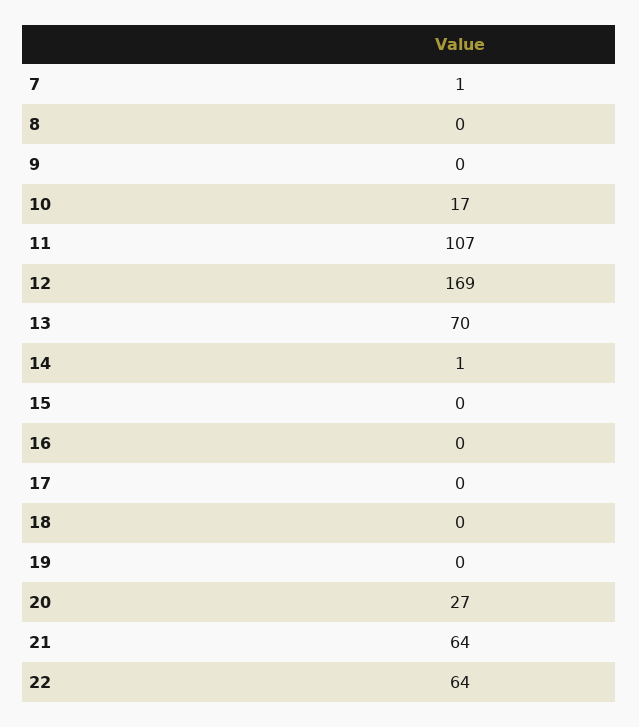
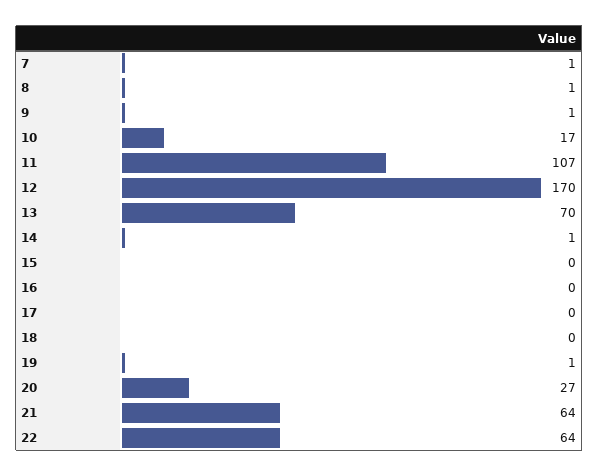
8: 0 -> 1
9: 0 -> 1
12: 169 -> 170
19: 0 -> 1

